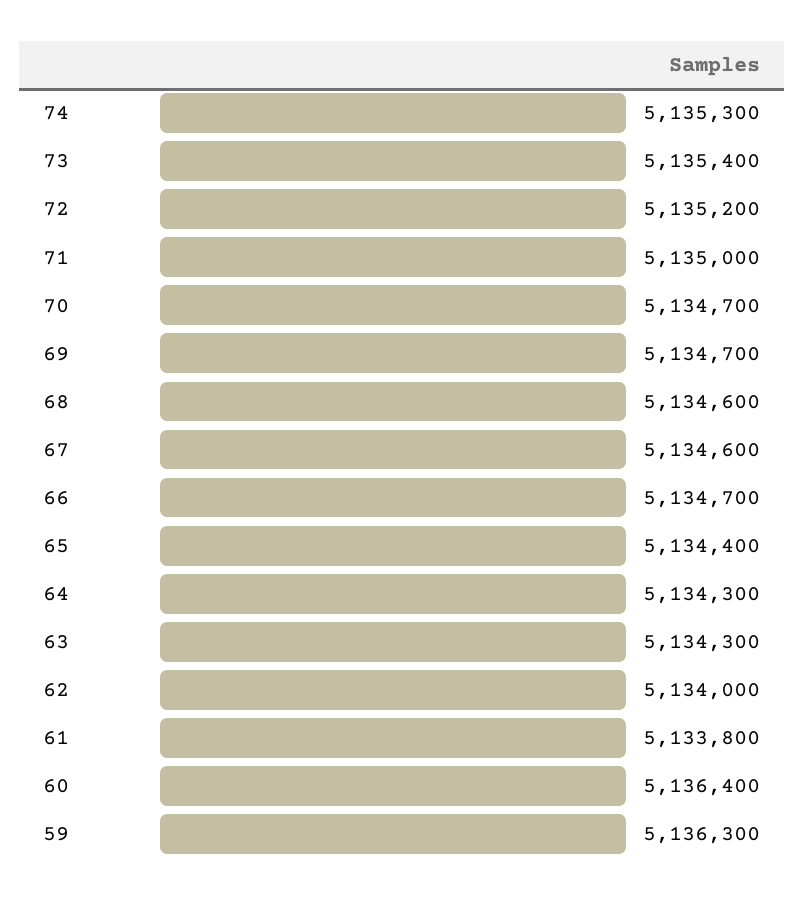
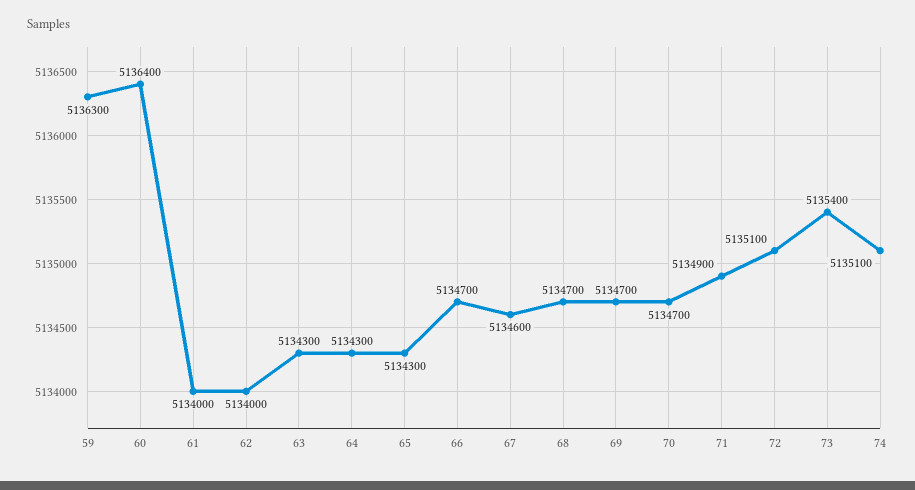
74: 5135300 -> 5135100
72: 5135200 -> 5135100
71: 5135000 -> 5134900
68: 5134600 -> 5134700
65: 5134400 -> 5134300
61: 5133800 -> 5134000

